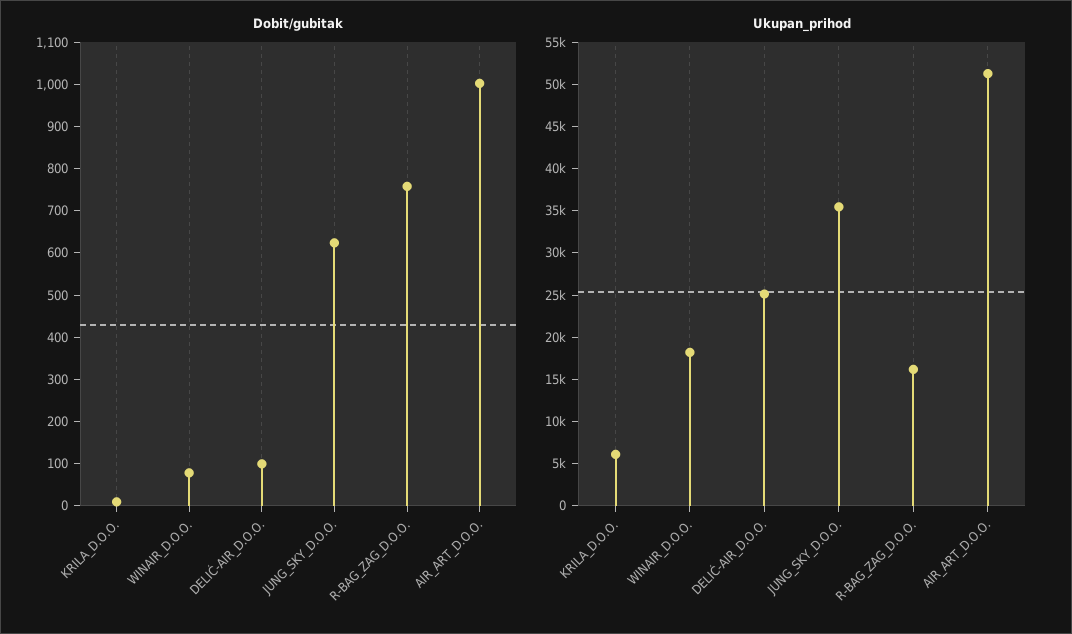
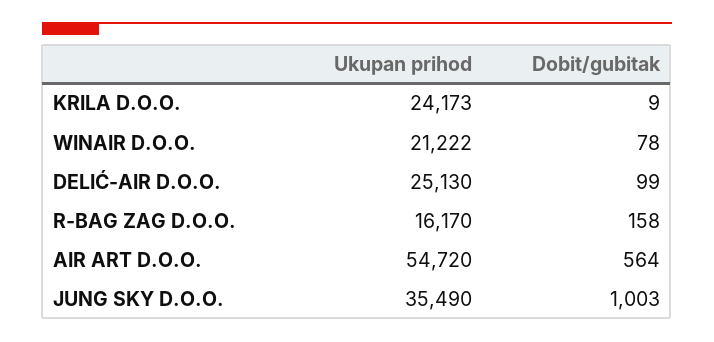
Dobit/gubitak, JUNG_SKY_D.O.O.: 620 -> 1003
Dobit/gubitak, R-BAG_ZAG_D.O.O.: 760 -> 158
Dobit/gubitak, AIR_ART_D.O.O.: 1000 -> 564
Ukupan_prihod, KRILA_D.O.O.: 6000 -> 24173
Ukupan_prihod, WINAIR_D.O.O.: 18000 -> 21222
Ukupan_prihod, AIR_ART_D.O.O.: 51000 -> 54720

